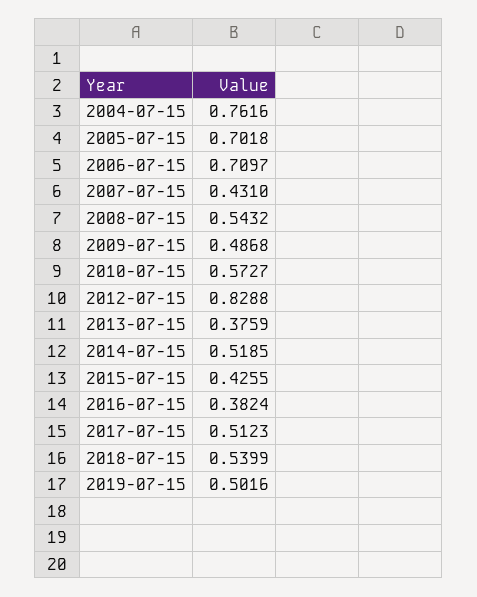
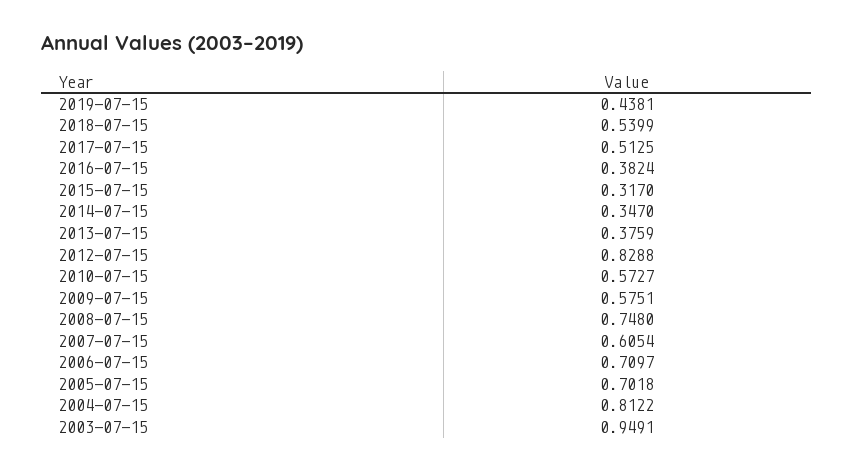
2004-07-15: 0.7616 -> 0.8122
2007-07-15: 0.431 -> 0.6054
2008-07-15: 0.5432 -> 0.748
2009-07-15: 0.4868 -> 0.5751
2014-07-15: 0.5185 -> 0.347
2015-07-15: 0.4255 -> 0.317
2017-07-15: 0.5123 -> 0.5125
2019-07-15: 0.5016 -> 0.4381
2003-07-15: none -> 0.9491

